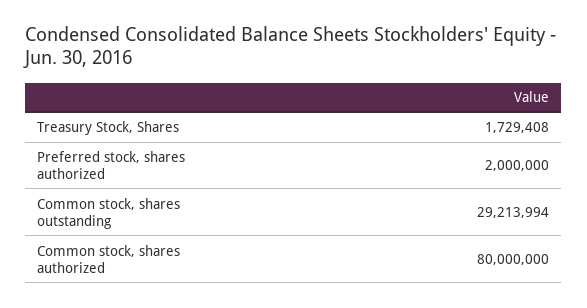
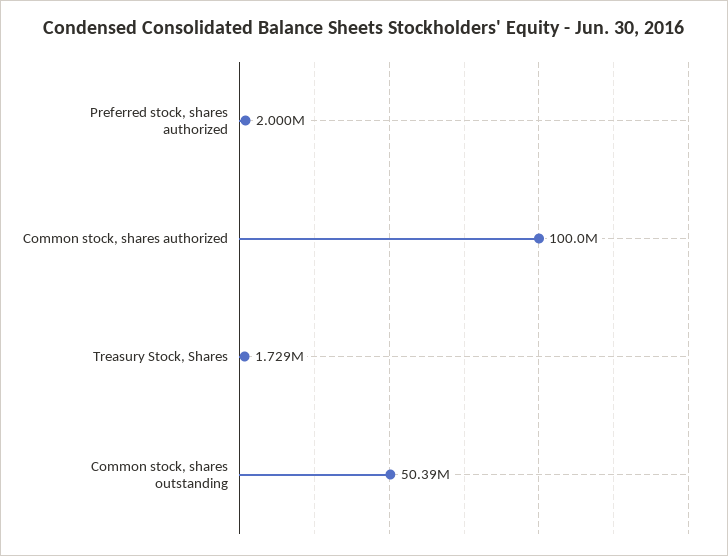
Common stock, shares outstanding: 29213994 -> 50390000
Common stock, shares authorized: 80000000 -> 100000000

